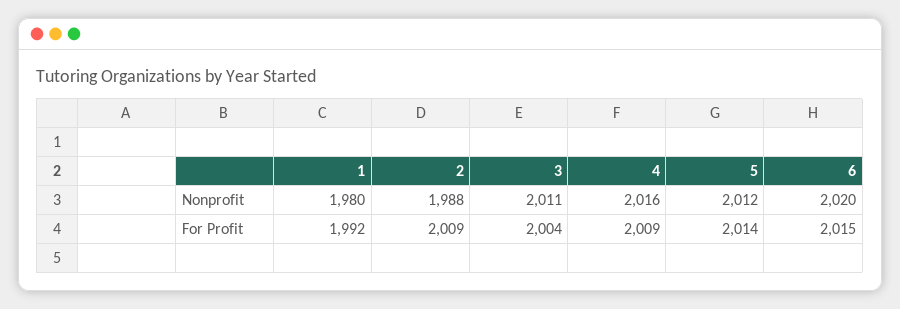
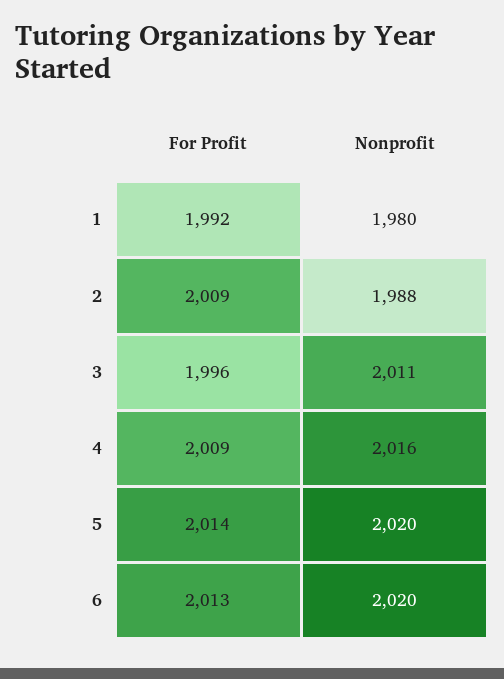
5, Nonprofit: 2012 -> 2020
3, For Profit: 2004 -> 1996
6, For Profit: 2015 -> 2013

